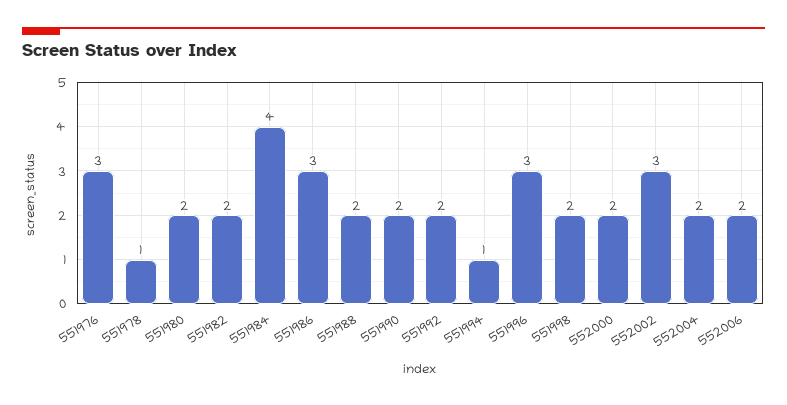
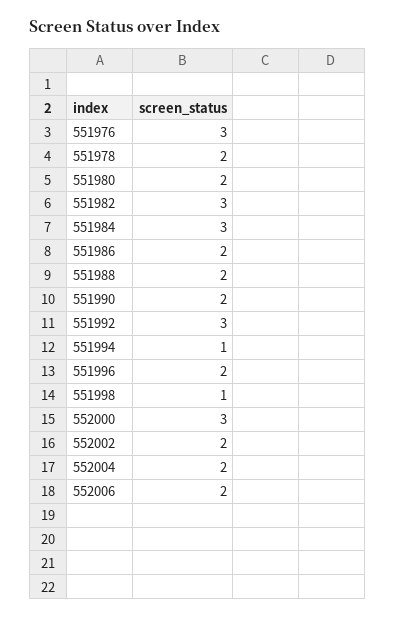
551978: 1 -> 2
551982: 2 -> 3
551984: 4 -> 3
551986: 3 -> 2
551992: 2 -> 3
551996: 3 -> 2
551998: 2 -> 1
552000: 2 -> 3
552002: 3 -> 2

